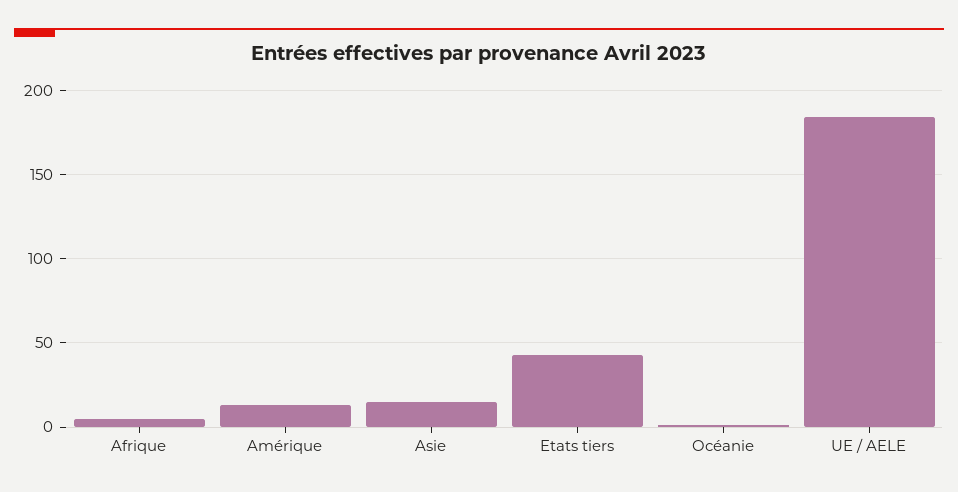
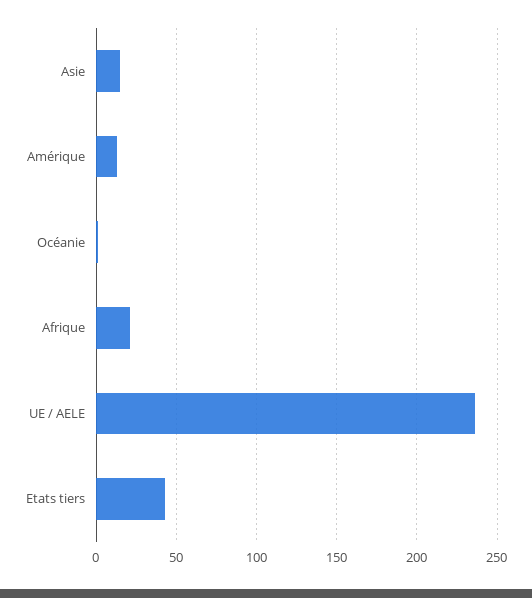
Afrique: 5 -> 20
UE / AELE: 185 -> 235

